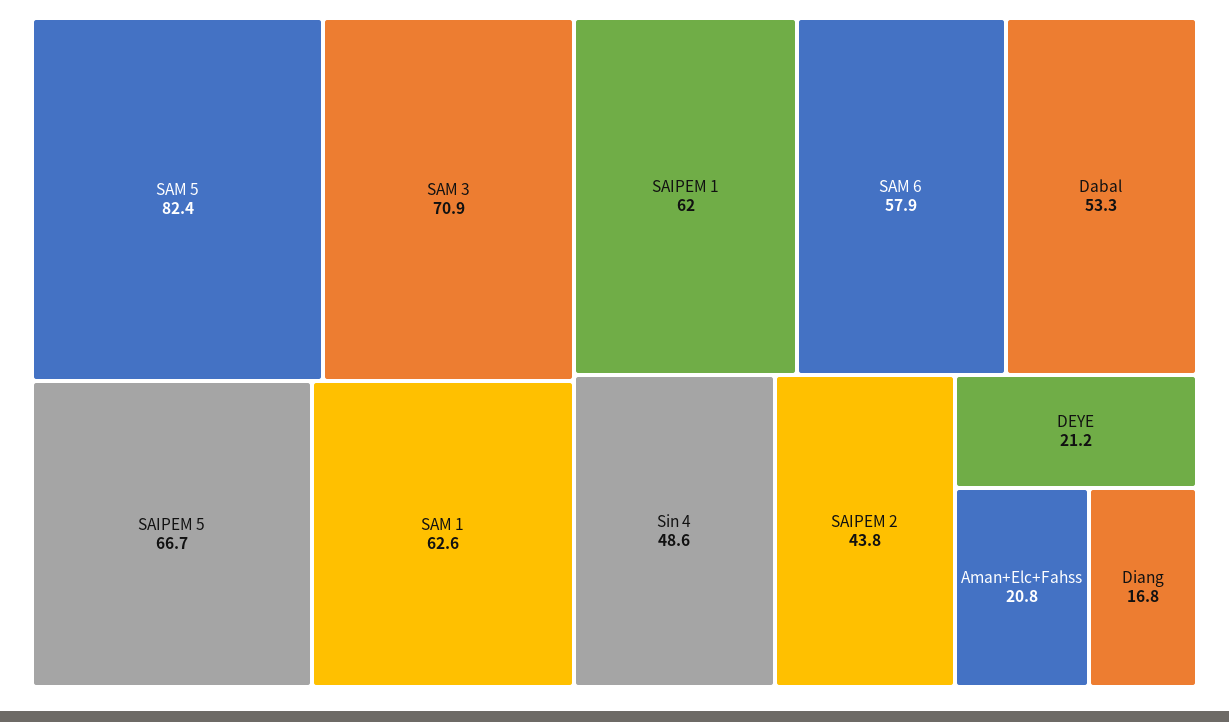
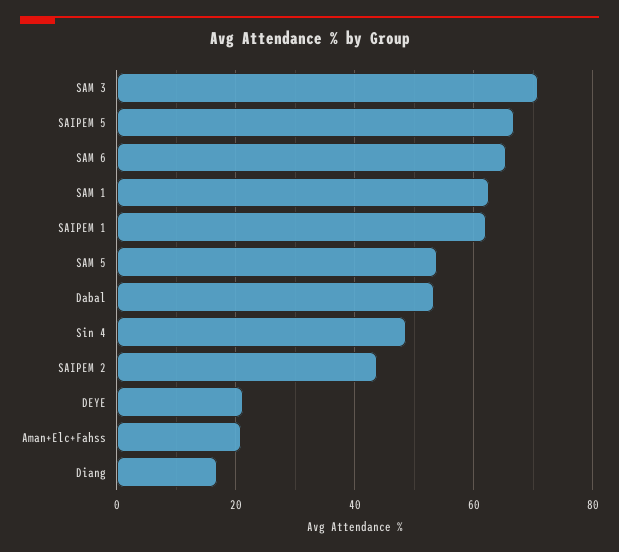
SAM 5: 82.4 -> 54
SAM 6: 57.9 -> 66

